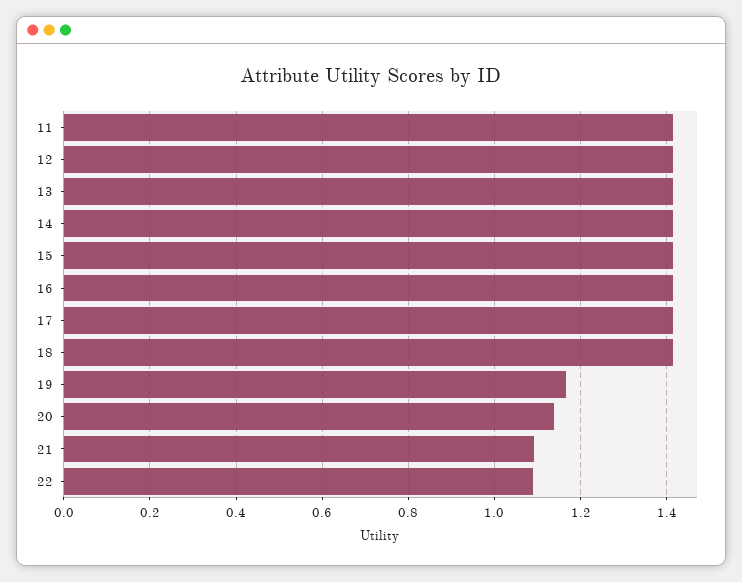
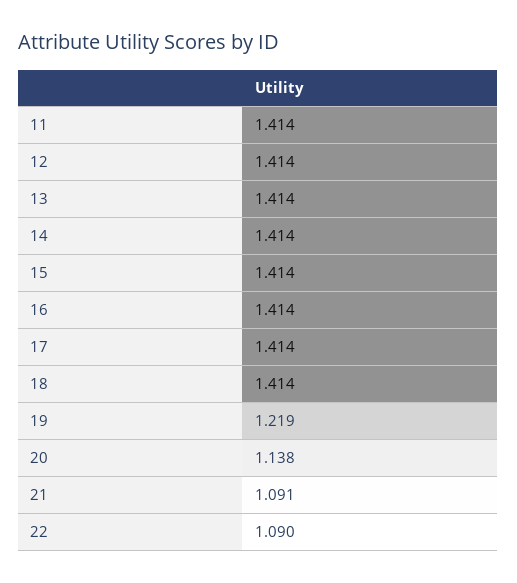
19: 1.16 -> 1.219

